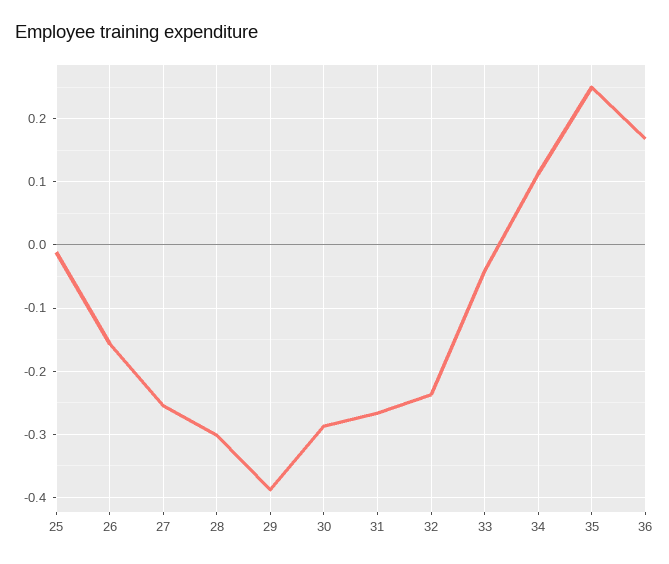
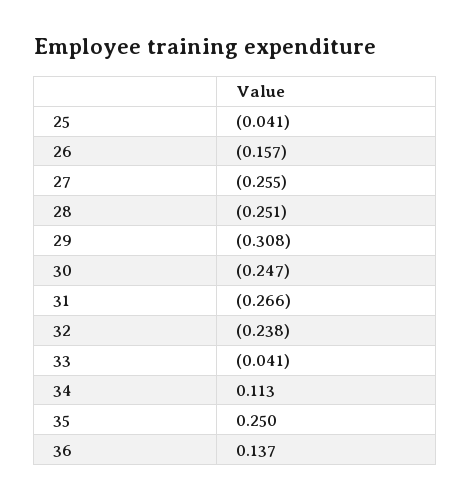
25: -0.01 -> -0.041
28: -0.3 -> -0.251
29: -0.39 -> -0.308
30: -0.29 -> -0.247
36: 0.17 -> 0.137

